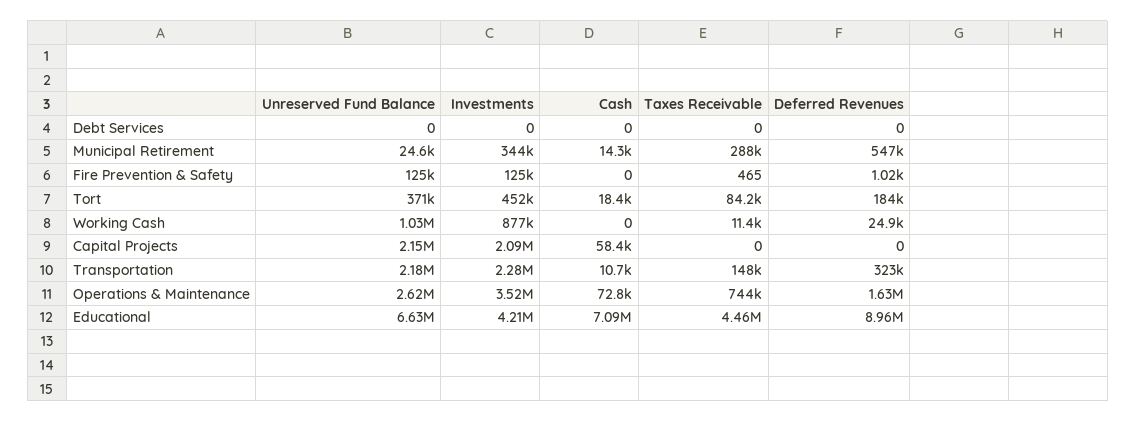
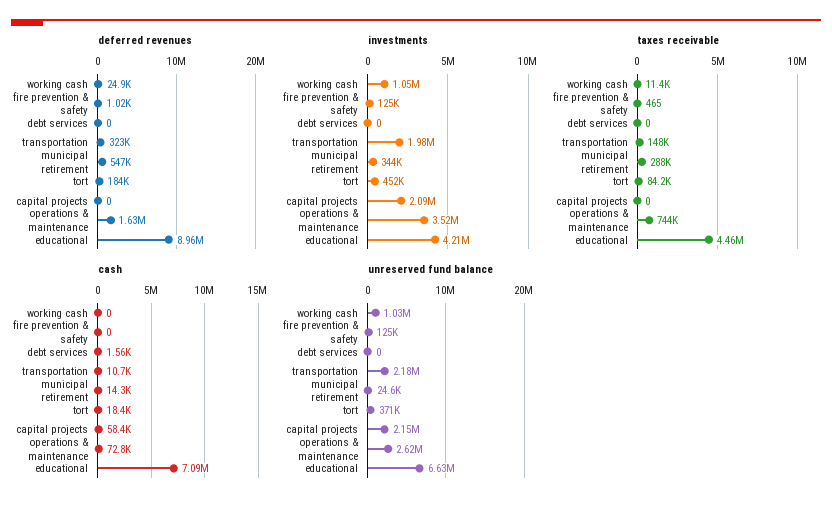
Cash, Debt Services: 0 -> 1560
Investments, Working Cash: 877000 -> 1050000
Investments, Transportation: 2280000 -> 1980000

